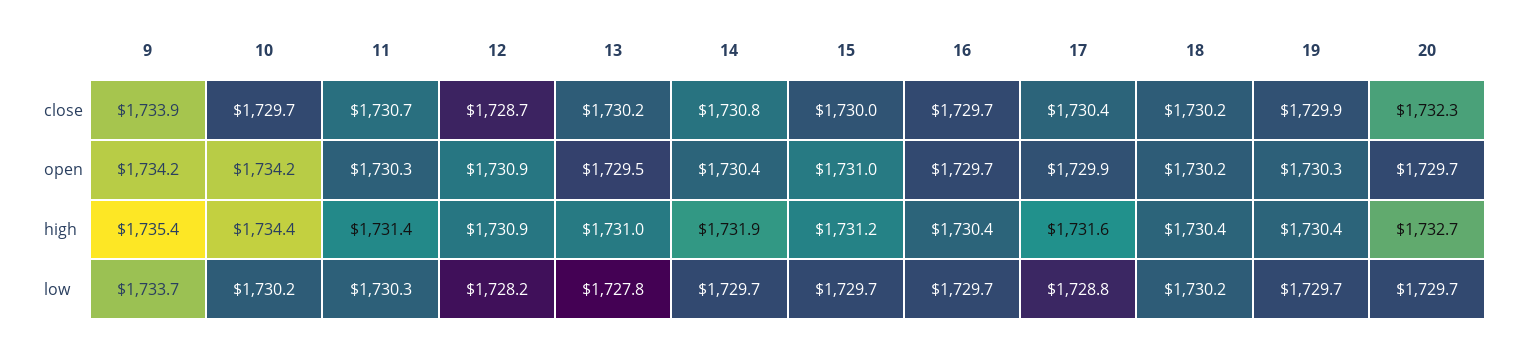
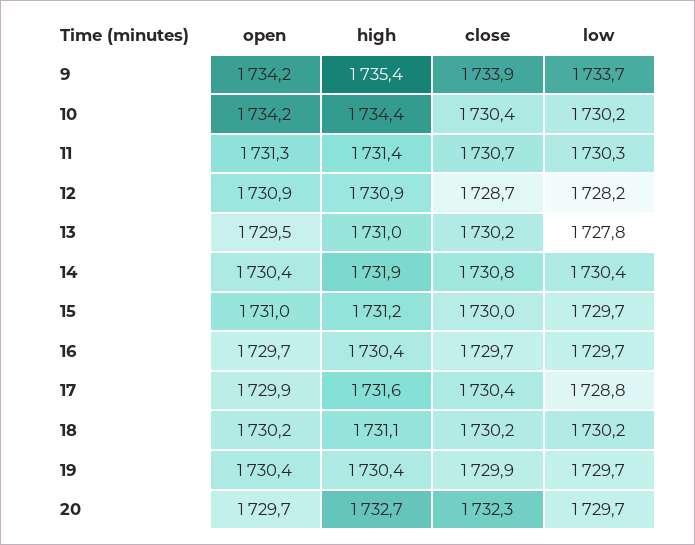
10, close: 1729.7 -> 1730.4
11, open: 1730.3 -> 1731.3
19, open: 1730.3 -> 1730.4
18, high: 1730.4 -> 1731.1
14, low: 1729.7 -> 1730.4

